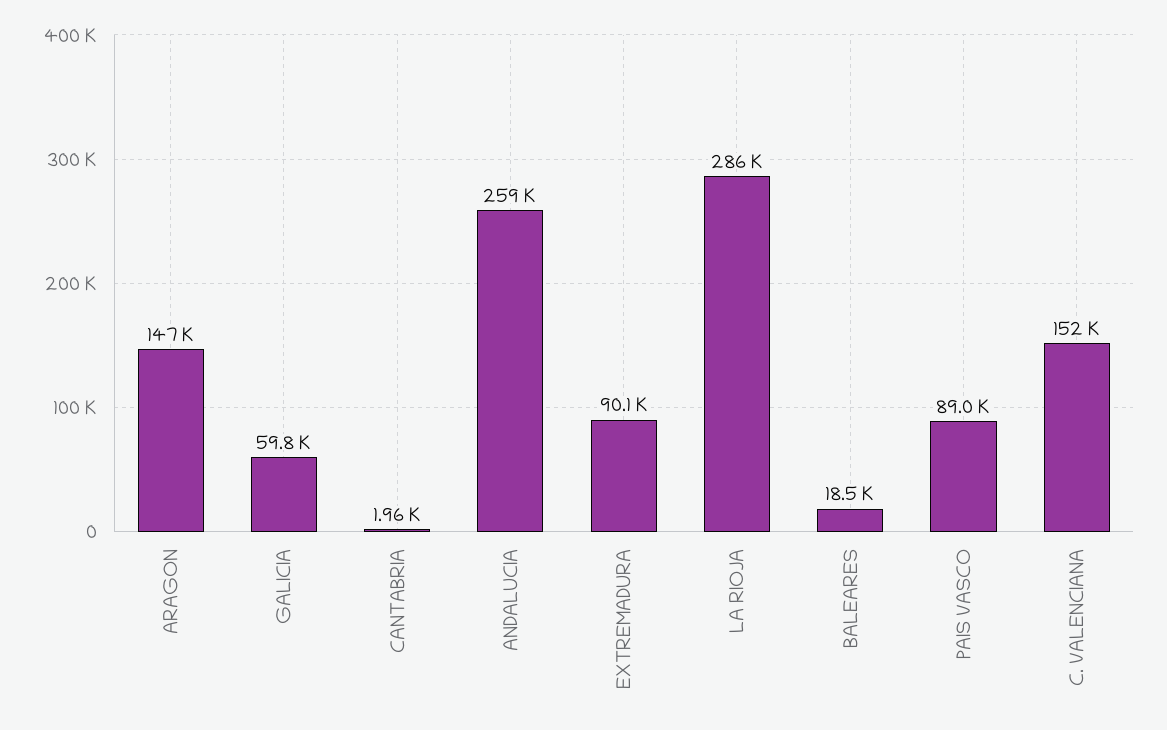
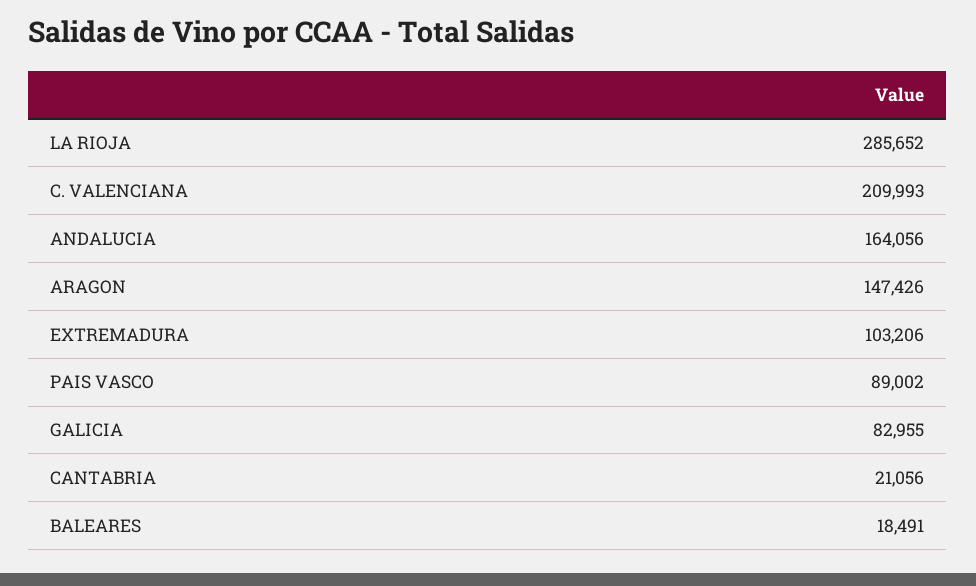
GALICIA: 59800 -> 82955
CANTABRIA: 1960 -> 21056
ANDALUCIA: 259000 -> 164056
EXTREMADURA: 90100 -> 103206
C. VALENCIANA: 152000 -> 209993

